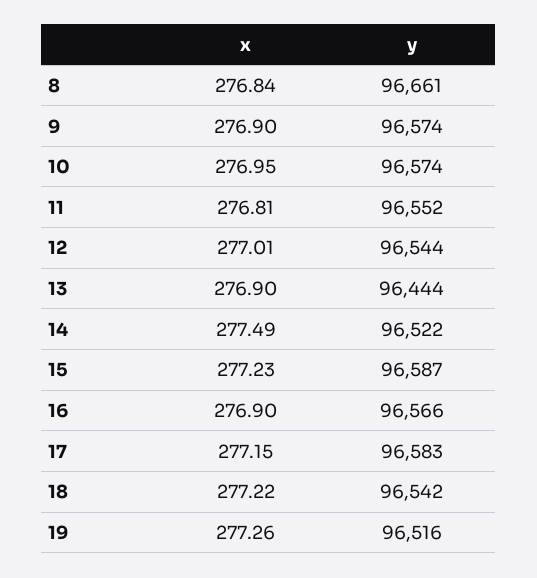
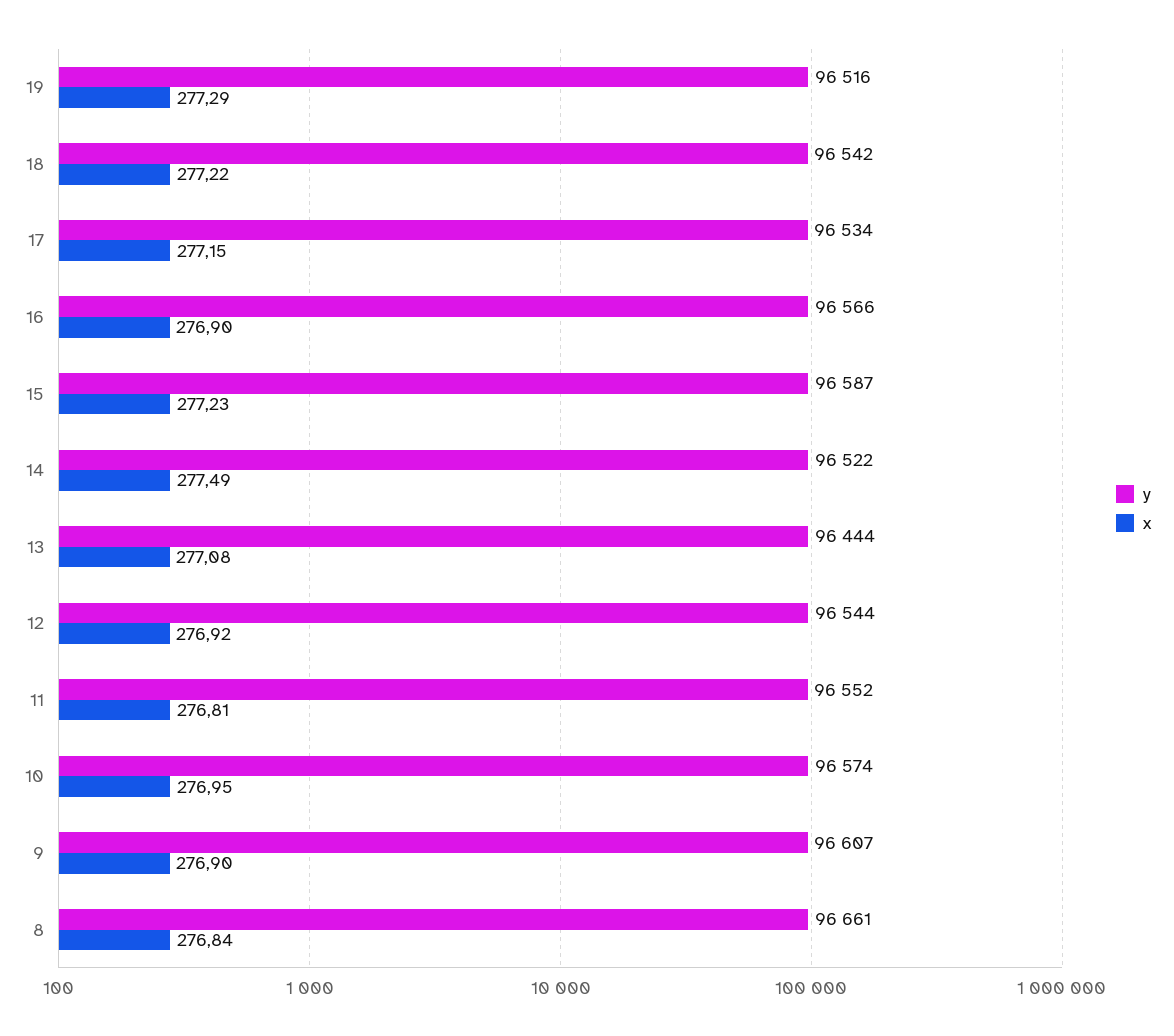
y, 9: 96574 -> 96607
x, 12: 277.01 -> 276.92
x, 13: 276.9 -> 277.08
y, 17: 96583 -> 96534
x, 19: 277.26 -> 277.29

